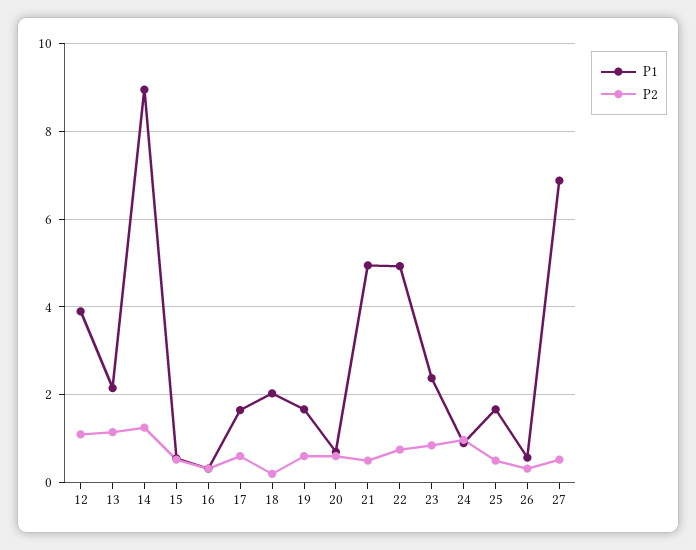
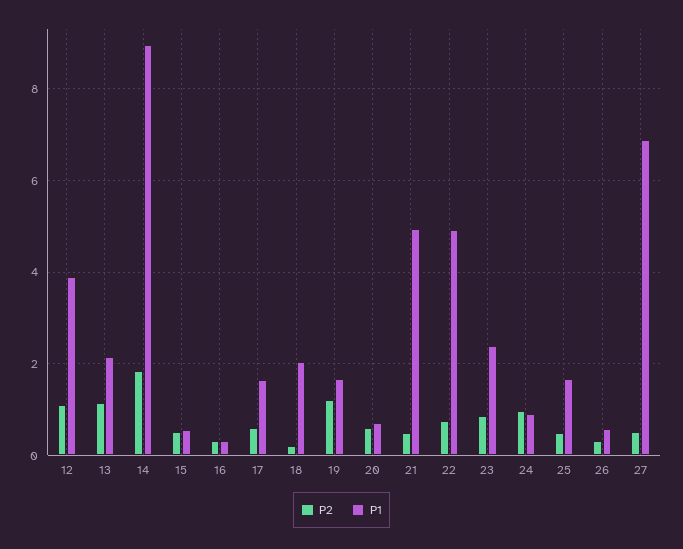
P2, 14: 1.2 -> 1.8
P2, 19: 0.6 -> 1.2

